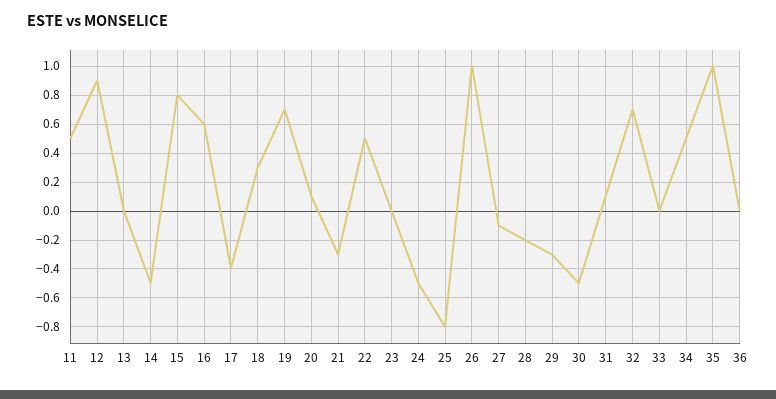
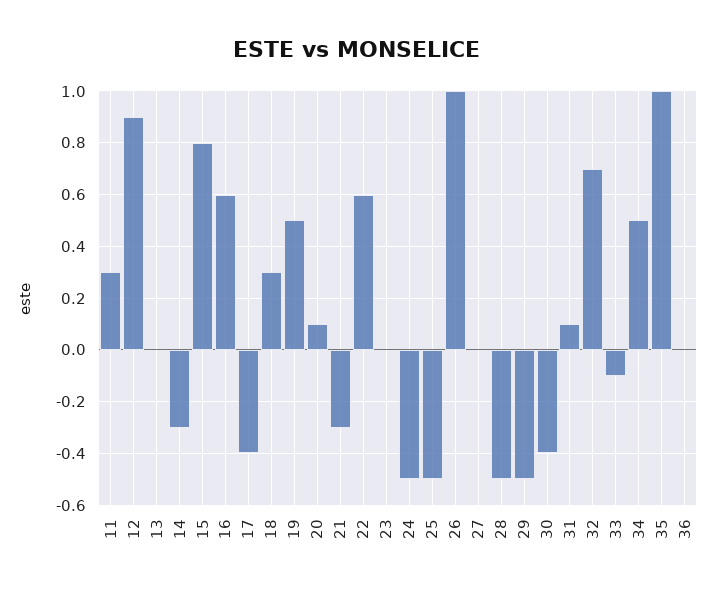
11: 0.5 -> 0.3
14: -0.5 -> -0.3
19: 0.7 -> 0.5
22: 0.5 -> 0.6
25: -0.8 -> -0.5
27: -0.1 -> 0
28: -0.2 -> -0.5
29: -0.3 -> -0.5
30: -0.5 -> -0.4
33: 0 -> -0.1

